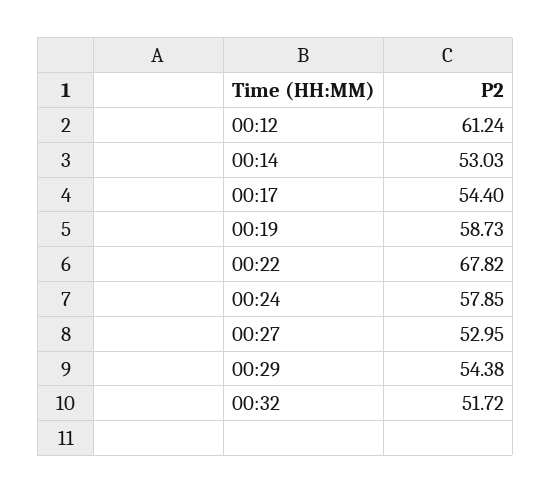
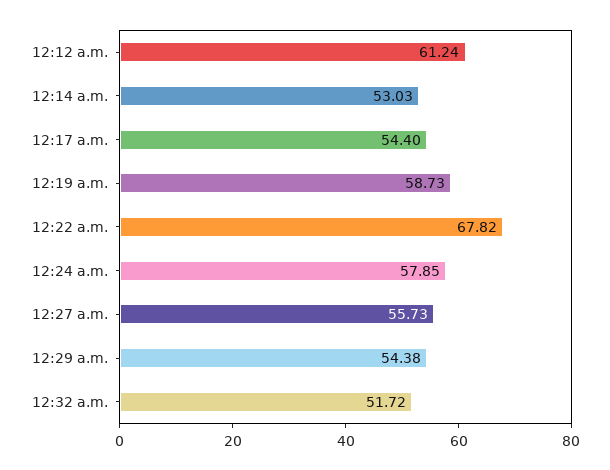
00:27: 52.95 -> 55.73

